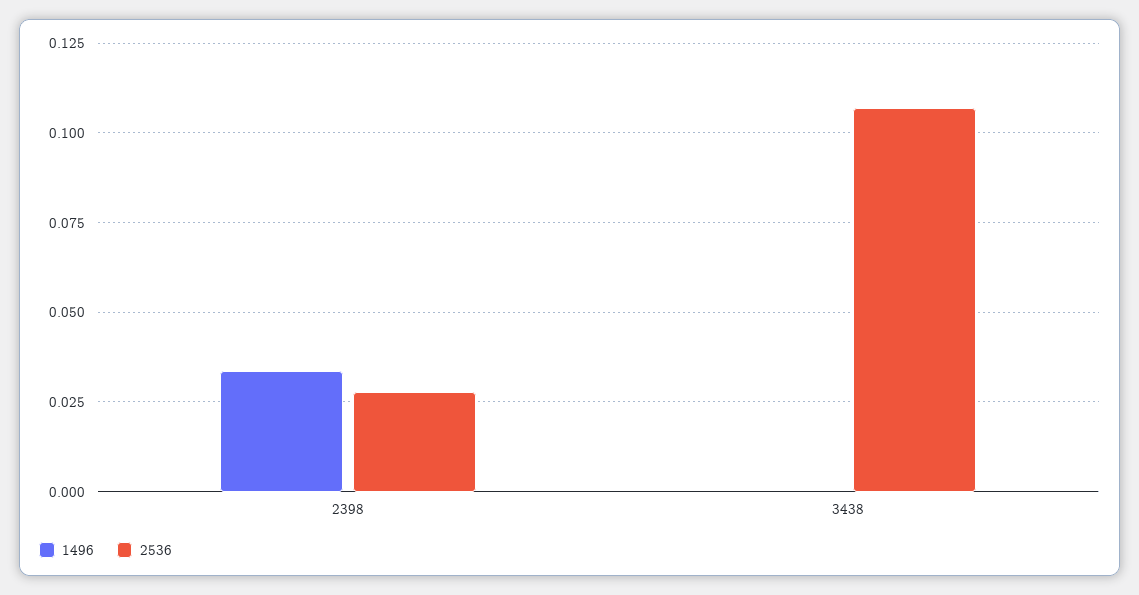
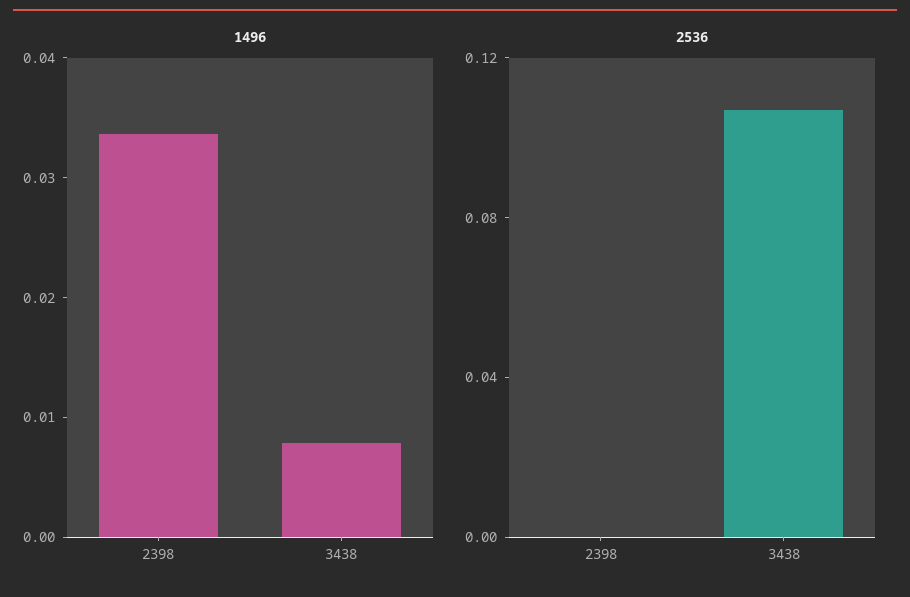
2536, 2398: 0.0275 -> 0
1496, 3438: 0 -> 0.008

